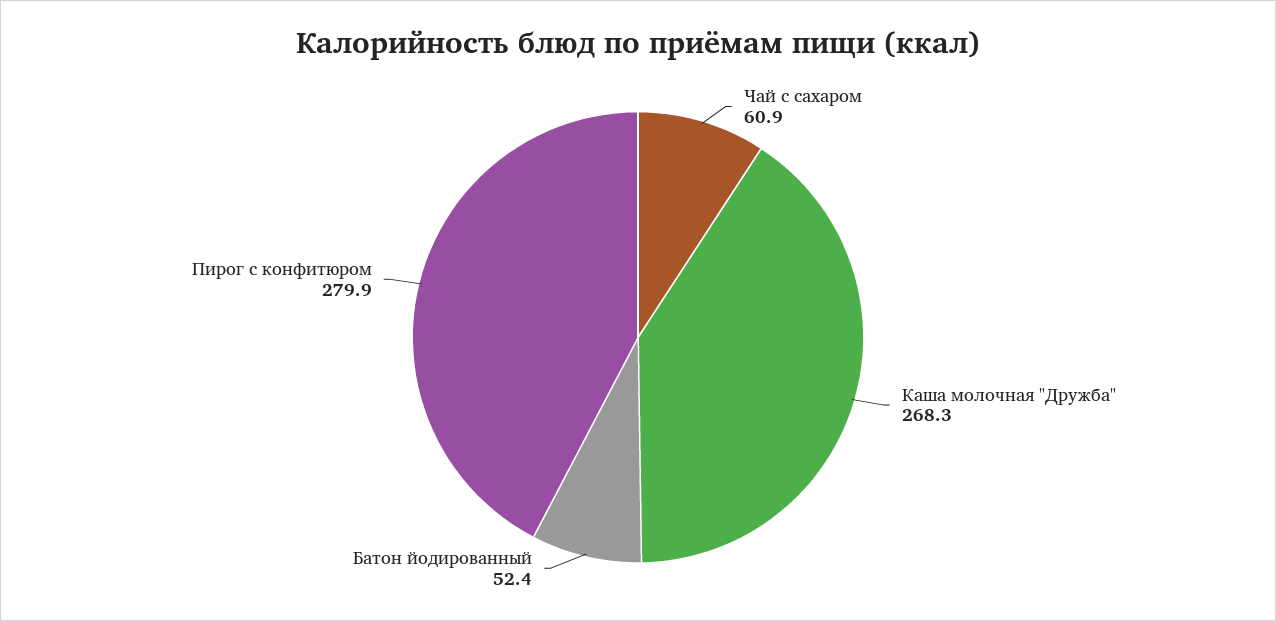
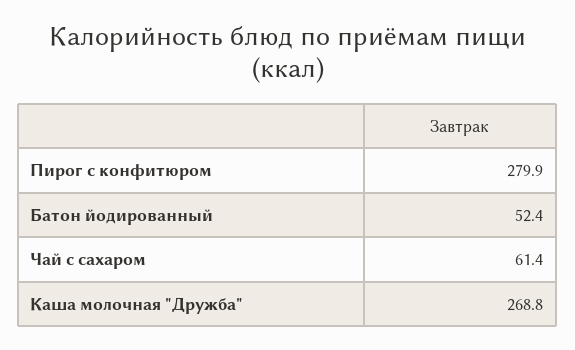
Чай с сахаром: 60.9 -> 61.4
Каша молочная "Дружба": 268.3 -> 268.8

